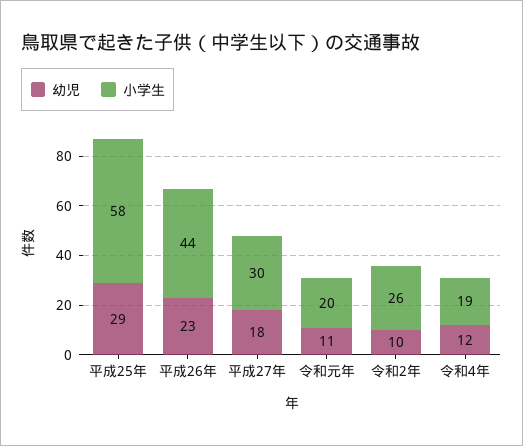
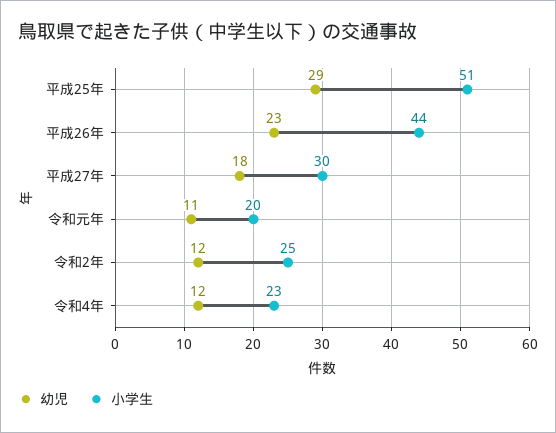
小学生, 平成25年: 58 -> 51
幼児, 令和2年: 10 -> 12
小学生, 令和2年: 26 -> 25
小学生, 令和4年: 19 -> 23

